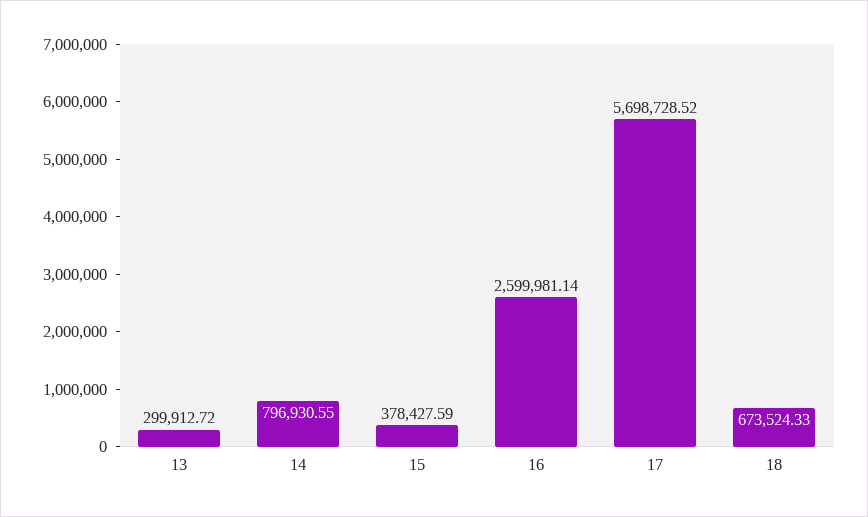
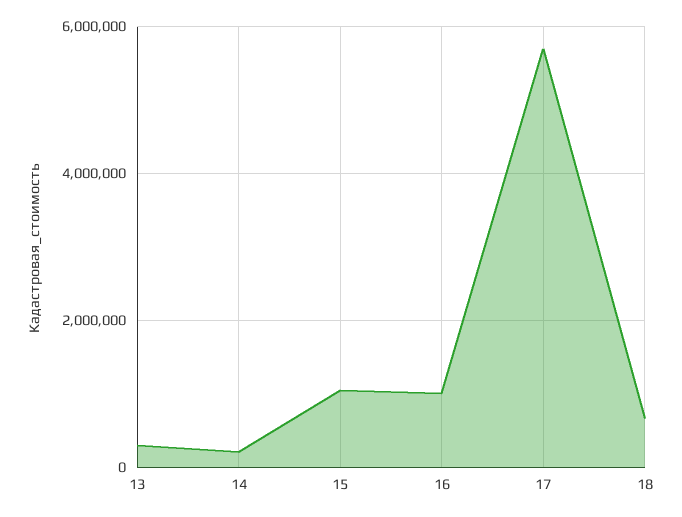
14: 796930.55 -> 200000
15: 378427.59 -> 1000000
16: 2599981.14 -> 1000000

